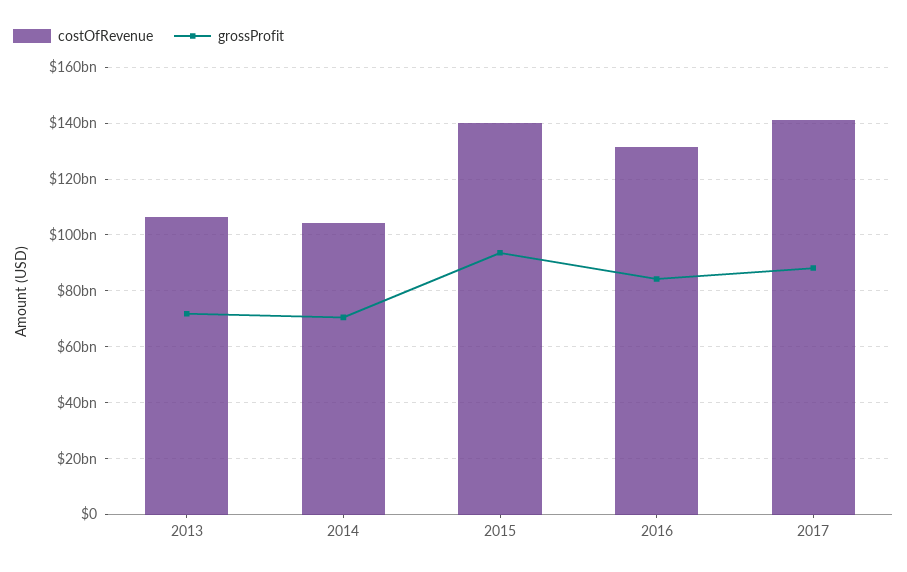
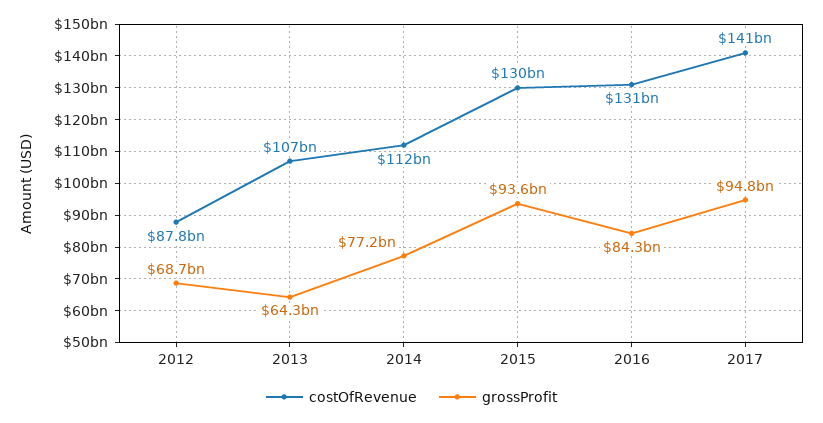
grossProfit, 2013: 72500000000 -> 64300000000
costOfRevenue, 2014: 105000000000 -> 112000000000
grossProfit, 2014: 70000000000 -> 77200000000
costOfRevenue, 2015: 140000000000 -> 130000000000
grossProfit, 2017: 87500000000 -> 94800000000
costOfRevenue, 2012: none -> 87800000000
grossProfit, 2012: none -> 68700000000

